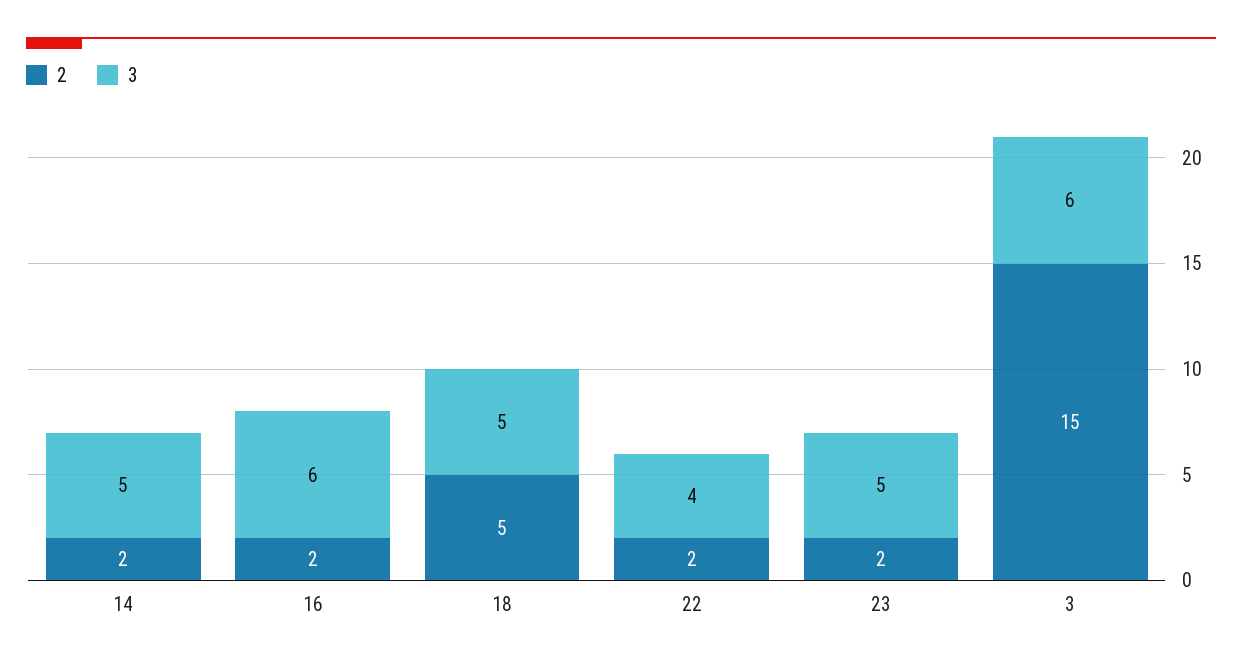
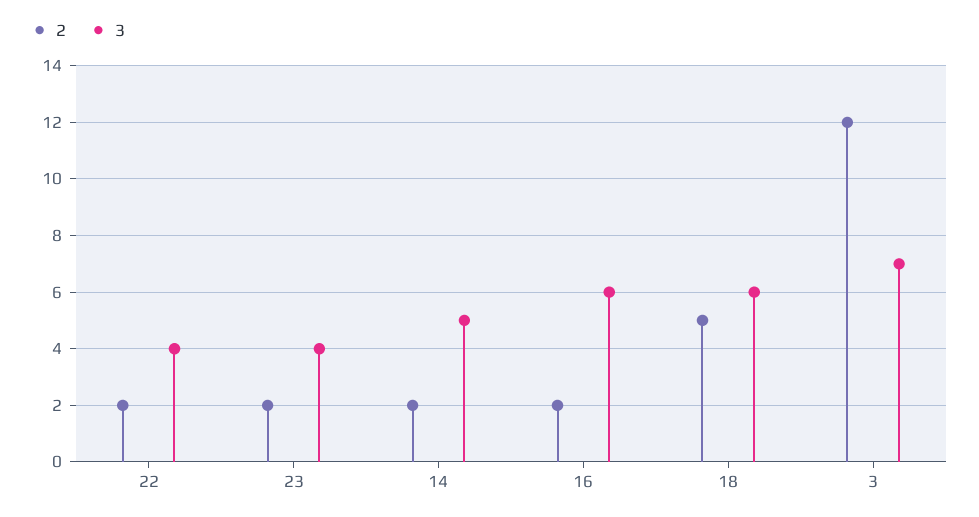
3, 18: 5 -> 6
3, 23: 5 -> 4
2, 3: 15 -> 12
3, 3: 6 -> 7

